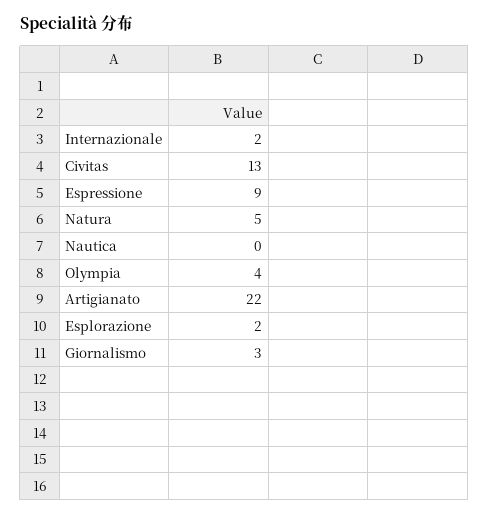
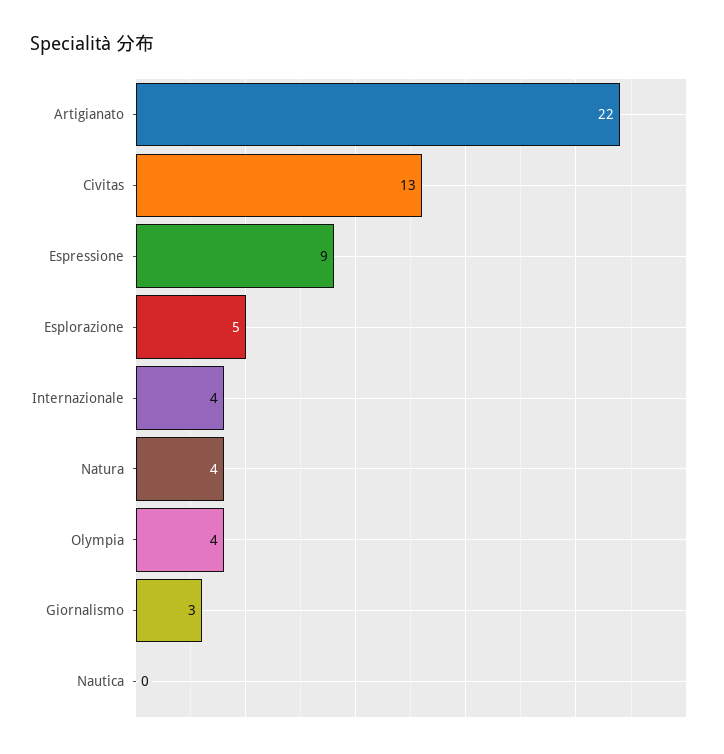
Internazionale: 2 -> 4
Natura: 5 -> 4
Esplorazione: 2 -> 5

